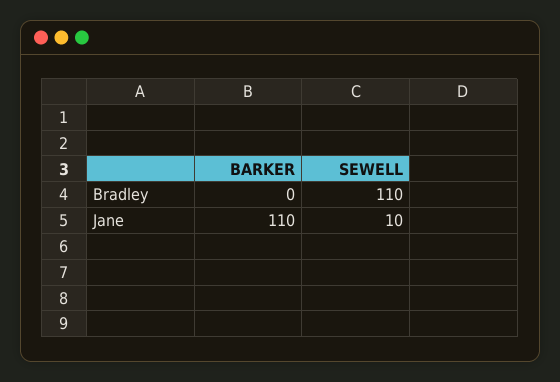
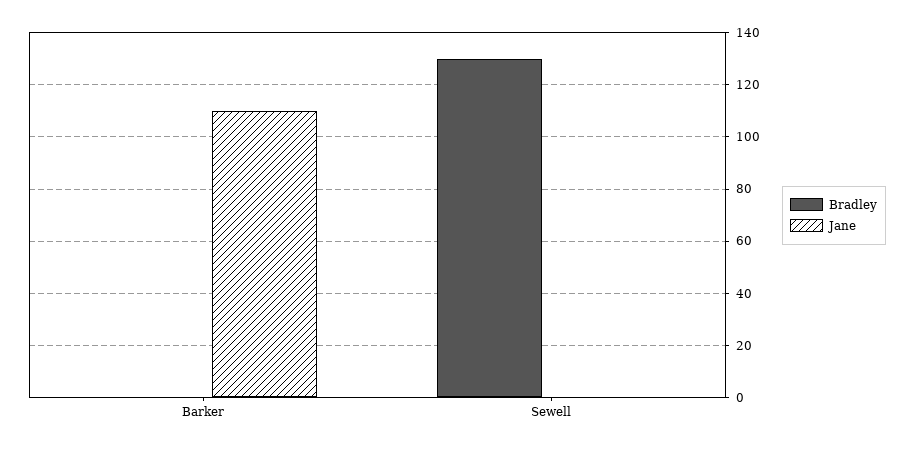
Bradley, SEWELL: 110 -> 130
Jane, SEWELL: 10 -> 0

